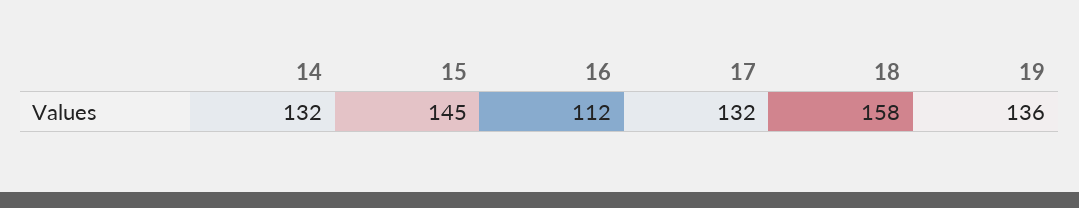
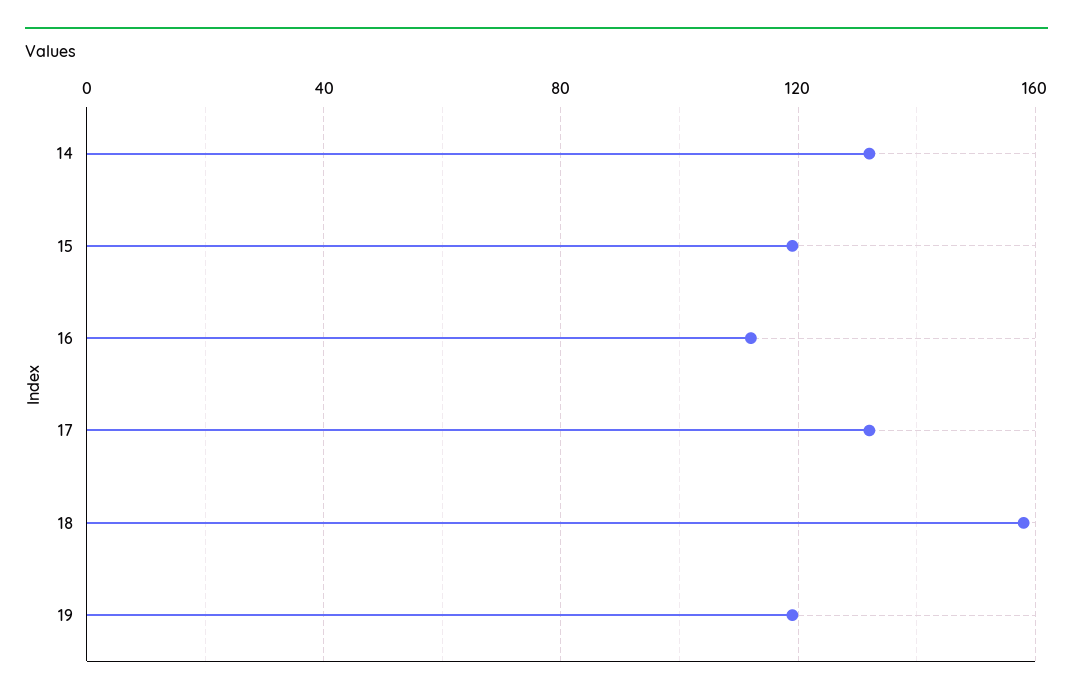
15: 145 -> 120
19: 136 -> 120

